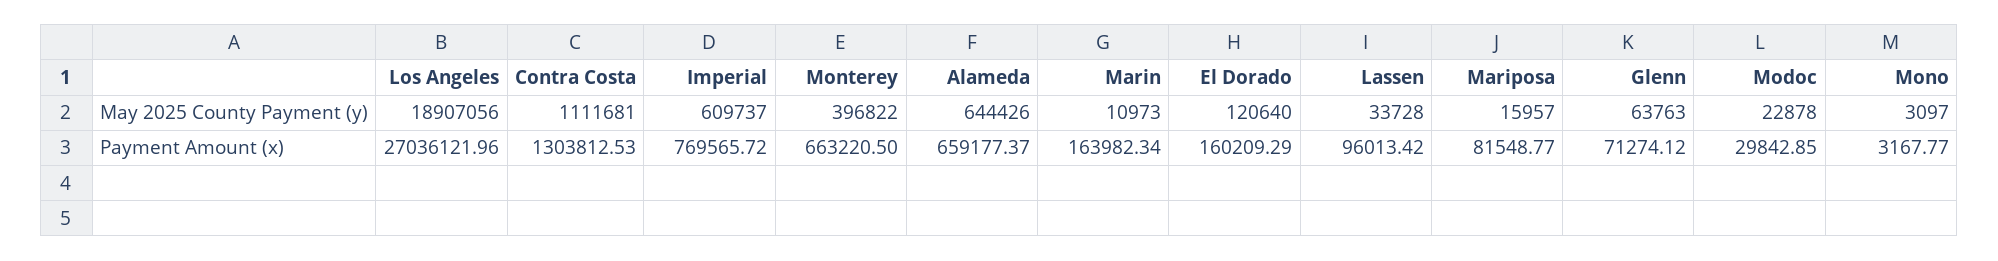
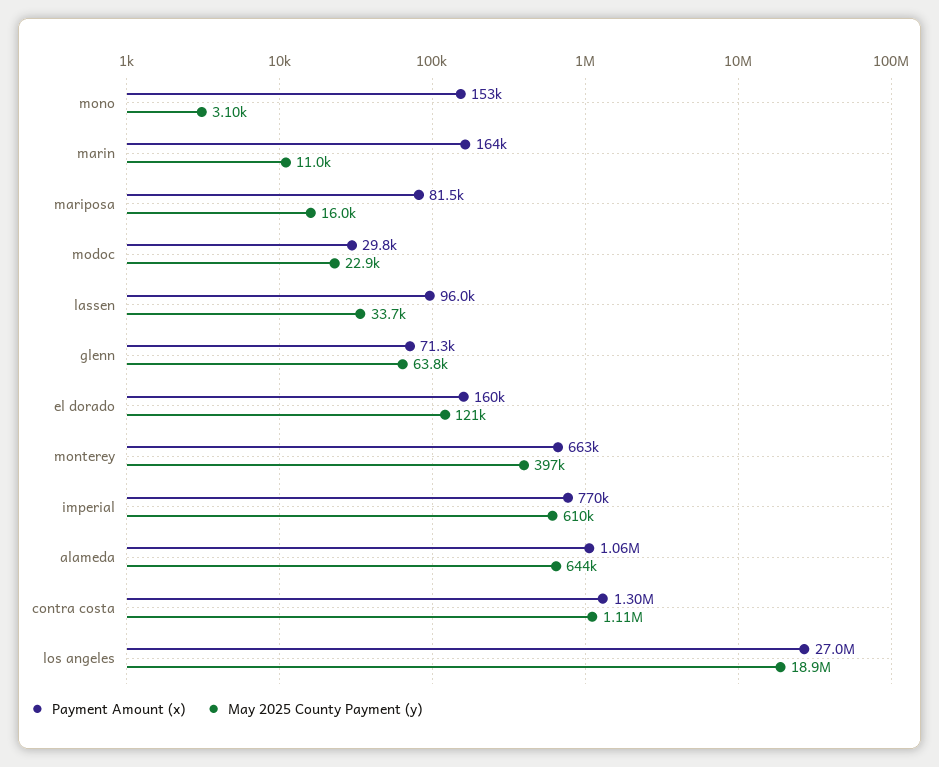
Payment Amount (x), Alameda: 659177.37 -> 1060000
Payment Amount (x), Mono: 3167.77 -> 153000

